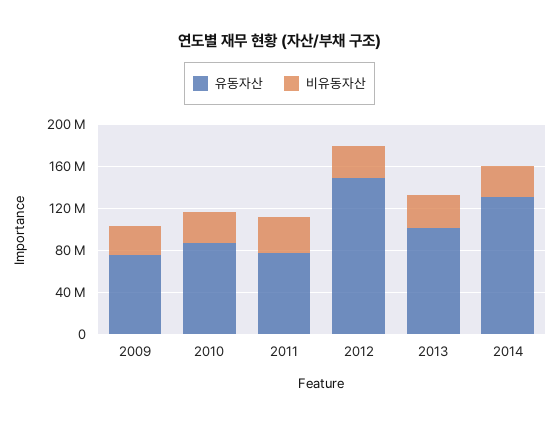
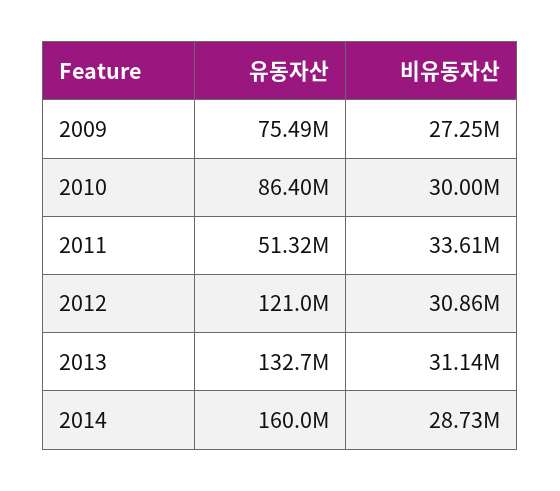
유동자산, 2011: 80000000 -> 51320000
유동자산, 2012: 150000000 -> 121000000
유동자산, 2013: 100000000 -> 132700000
유동자산, 2014: 130000000 -> 160000000

